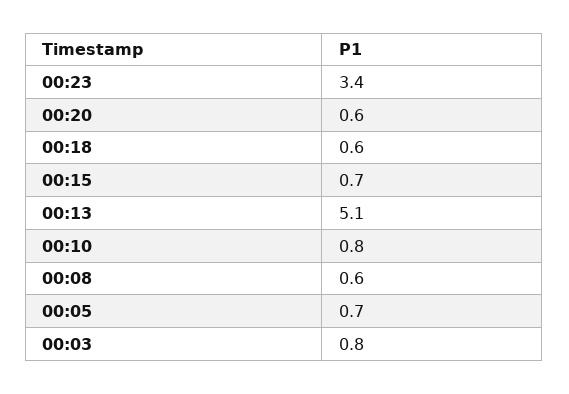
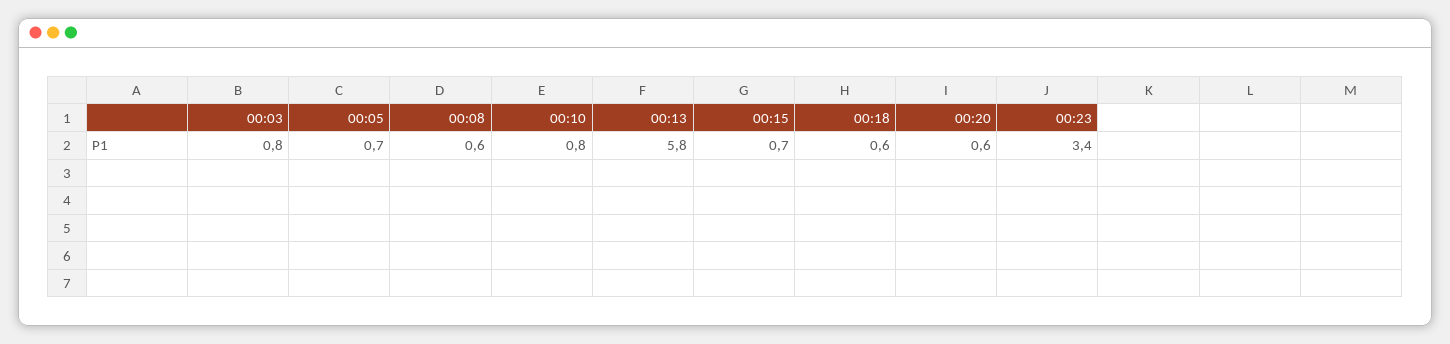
00:13: 5.1 -> 5.8

